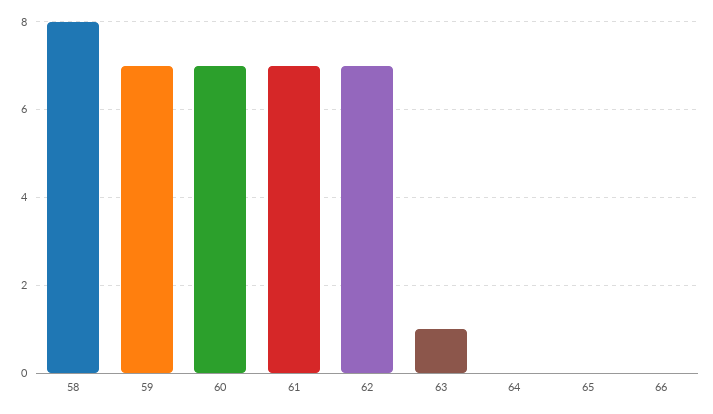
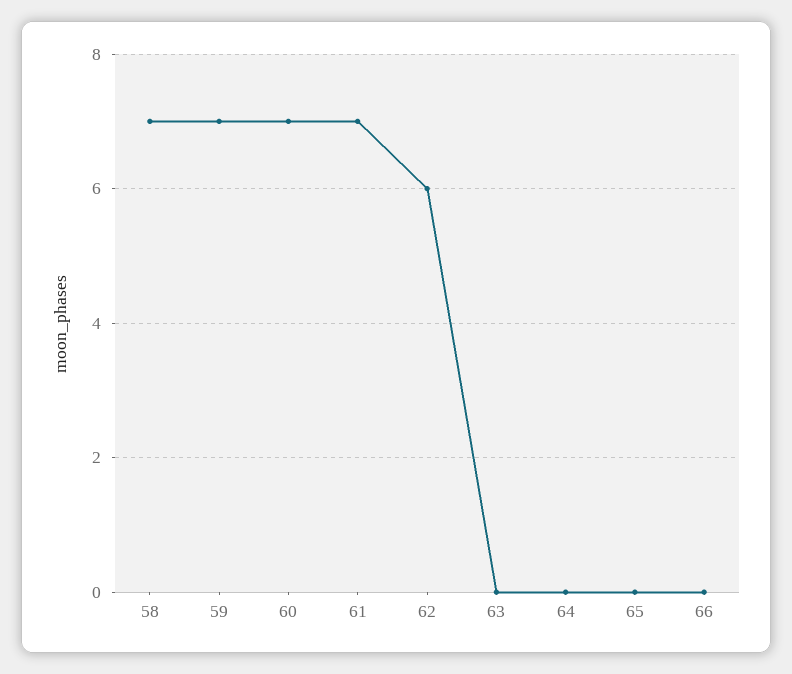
58: 8 -> 7
62: 7 -> 6
63: 1 -> 0

